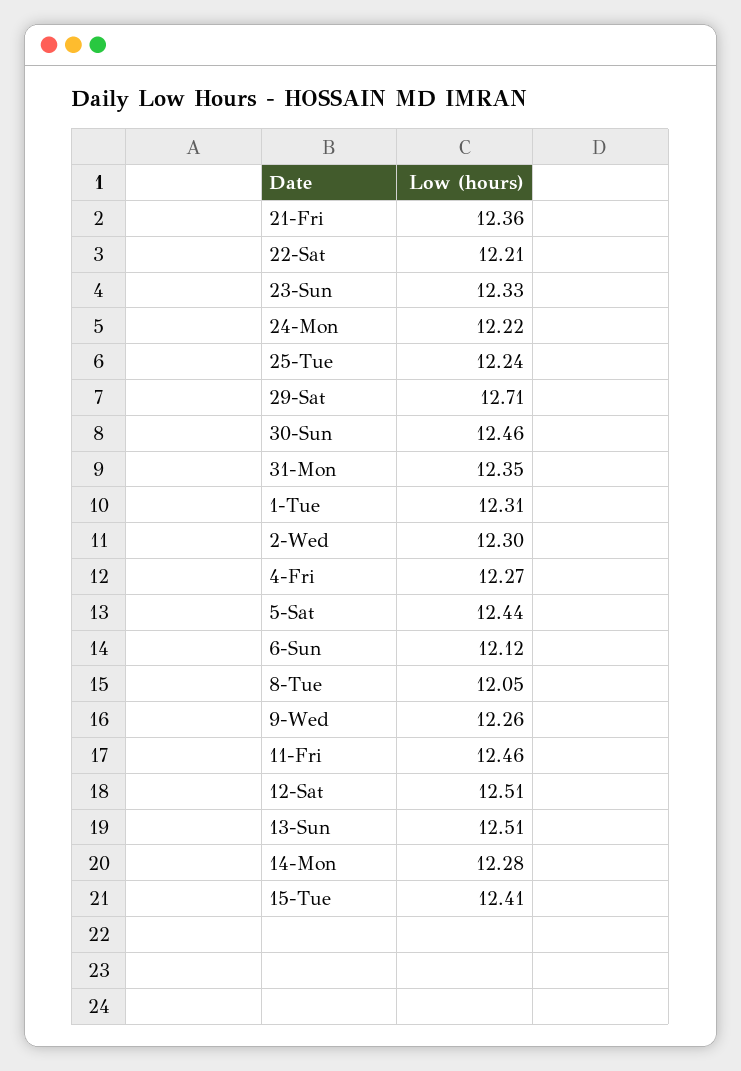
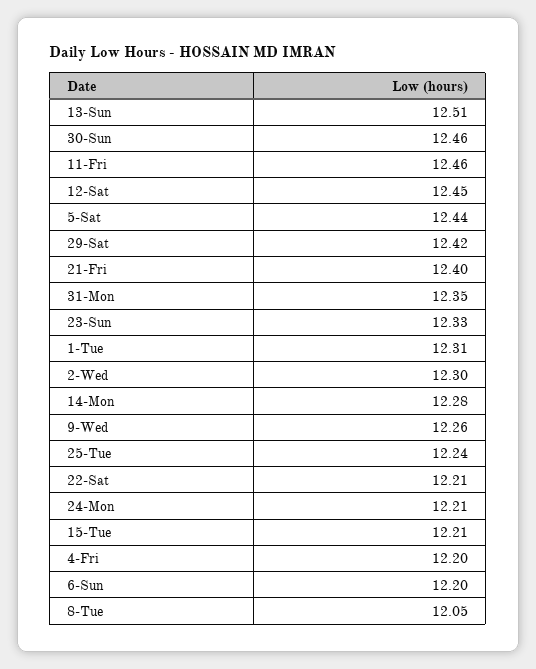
21-Fri: 12.36 -> 12.4
24-Mon: 12.22 -> 12.21
29-Sat: 12.71 -> 12.42
4-Fri: 12.27 -> 12.2
6-Sun: 12.12 -> 12.2
12-Sat: 12.51 -> 12.45
15-Tue: 12.41 -> 12.21

